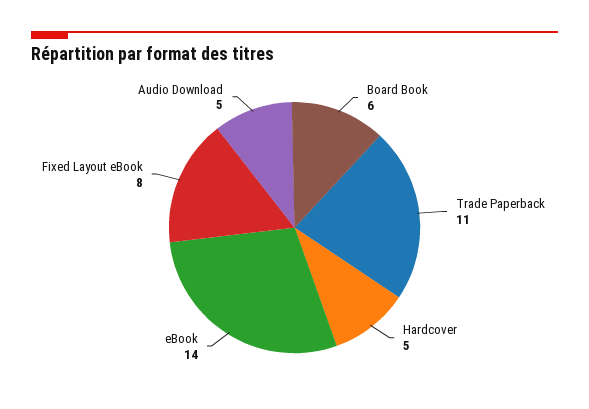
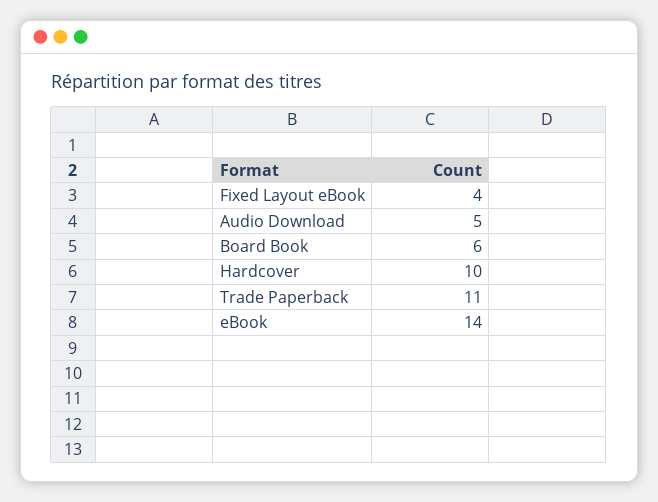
Hardcover: 5 -> 10
Fixed Layout eBook: 8 -> 4

